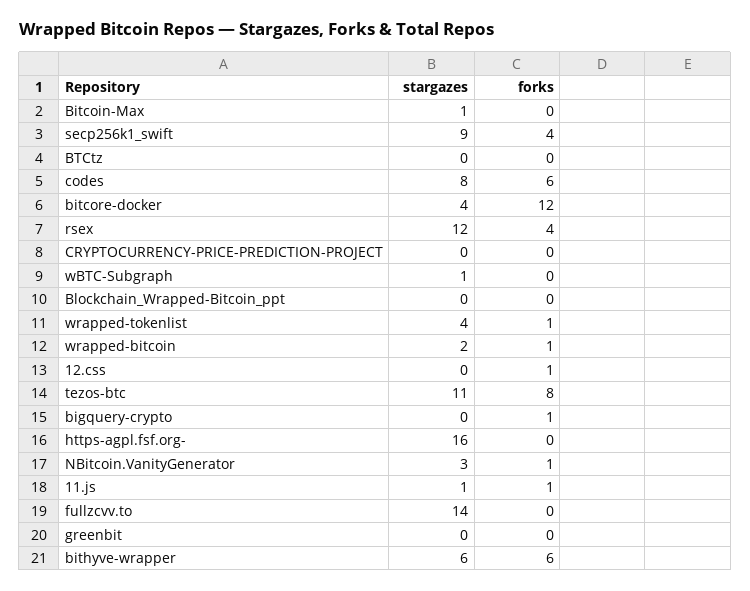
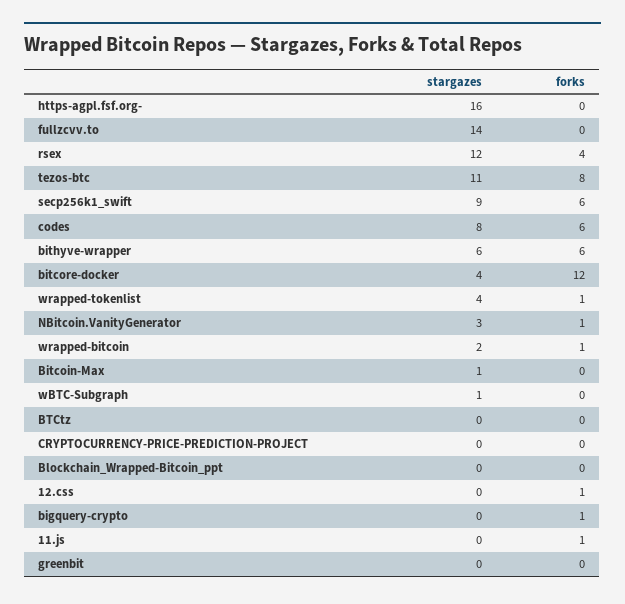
forks, secp256k1_swift: 4 -> 6
stargazes, 11.js: 1 -> 0

